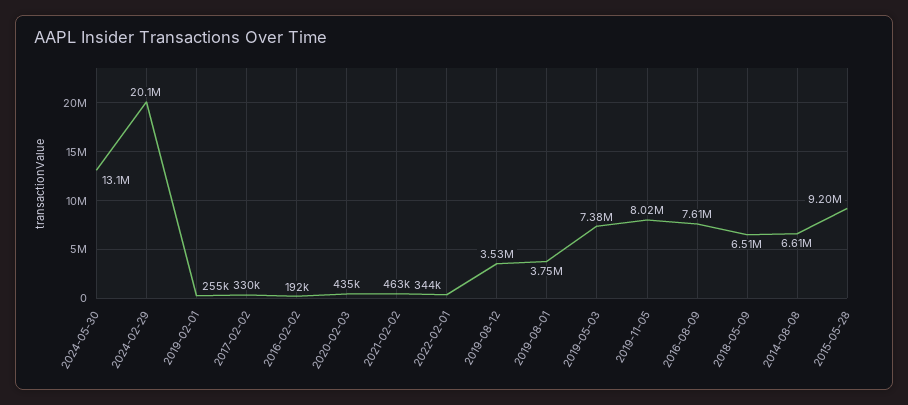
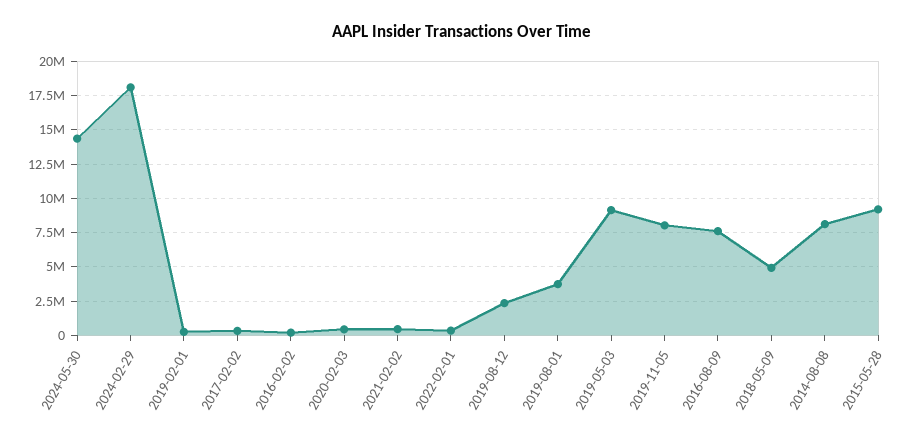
2024-05-30: 13100000 -> 14500000
2024-02-29: 20100000 -> 18000000
2019-08-12: 3530000 -> 2500000
2019-05-03: 7380000 -> 9000000
2018-05-09: 6510000 -> 5000000
2014-08-08: 6610000 -> 8000000

